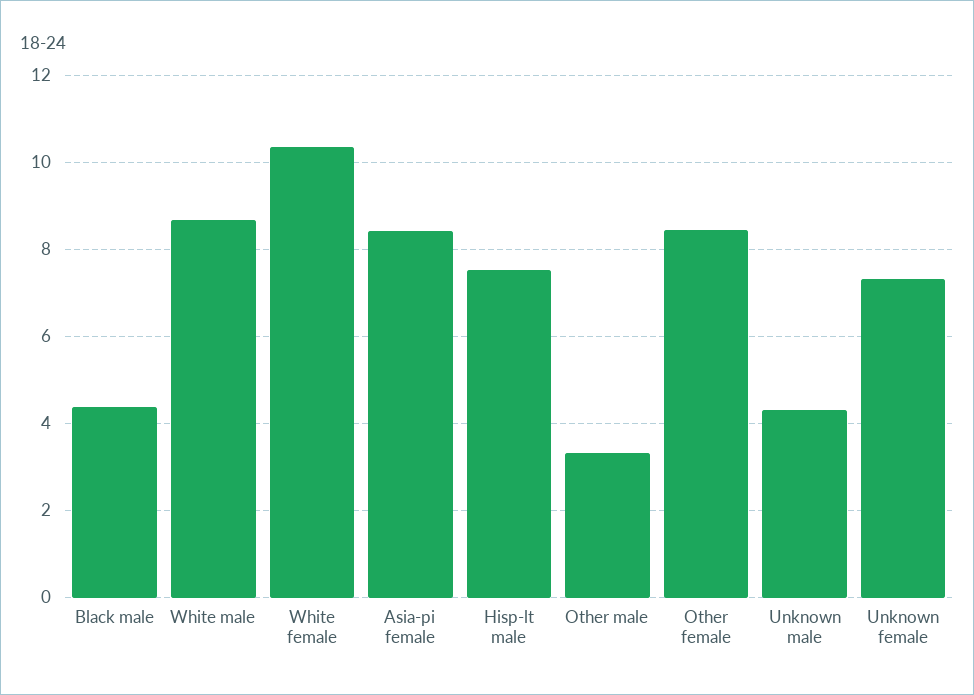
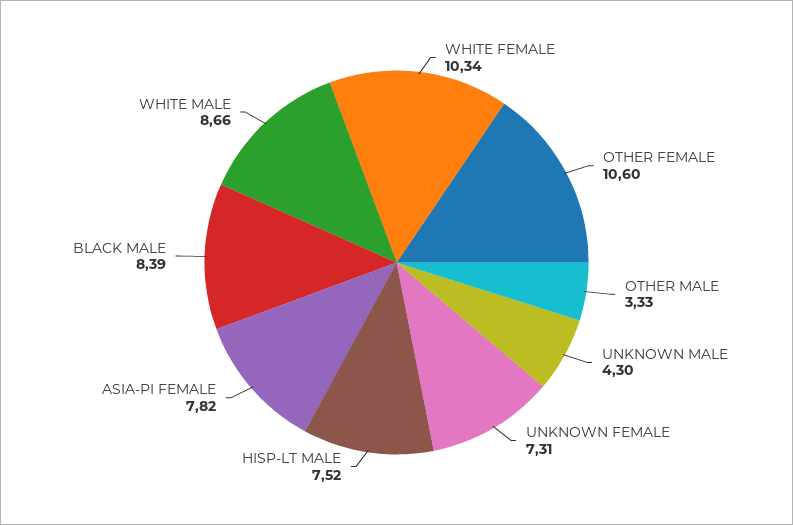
Black male: 4.4 -> 8.39
Asia-pi female: 8.4 -> 7.82
Other female: 8.4 -> 10.6

